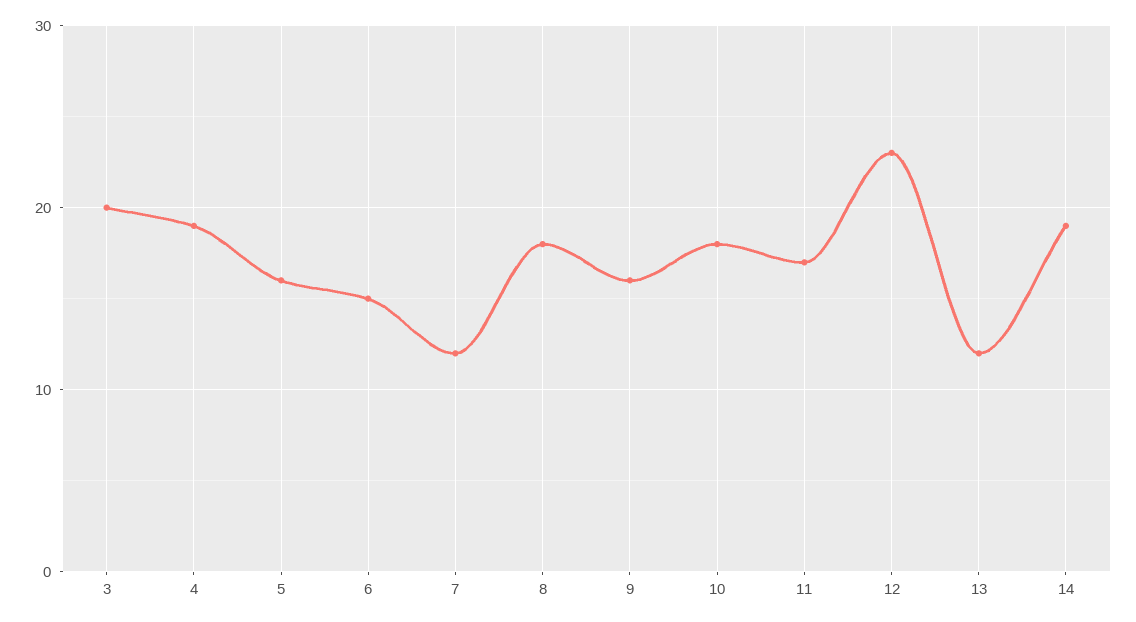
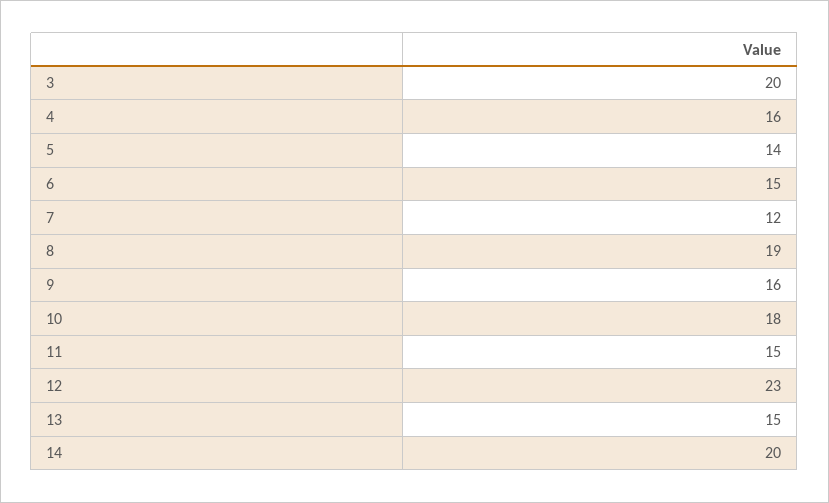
4: 19 -> 16
5: 16 -> 14
8: 18 -> 19
11: 17 -> 15
13: 12 -> 15
14: 19 -> 20

